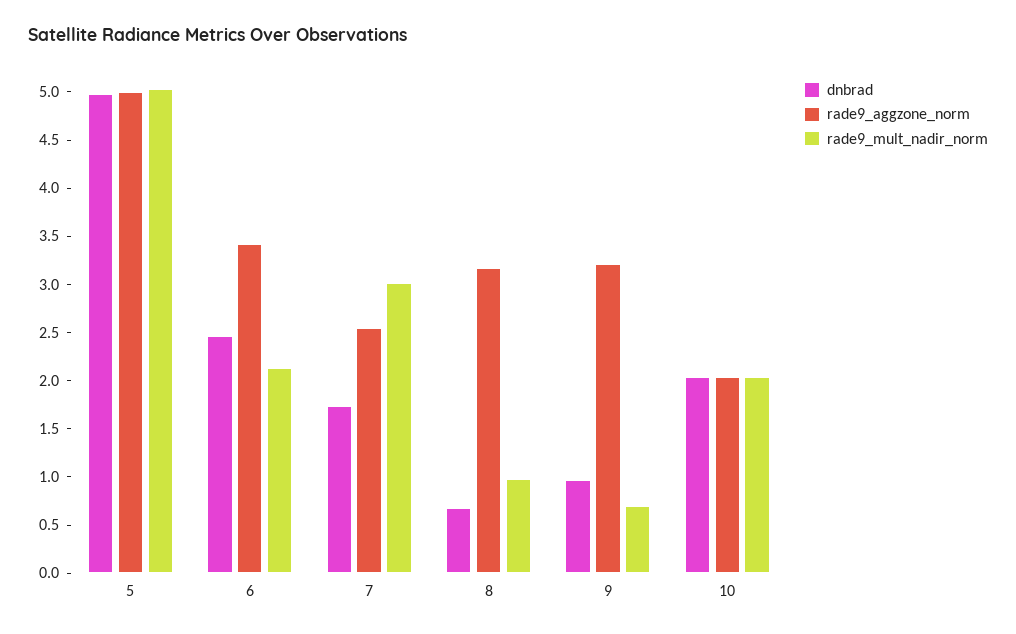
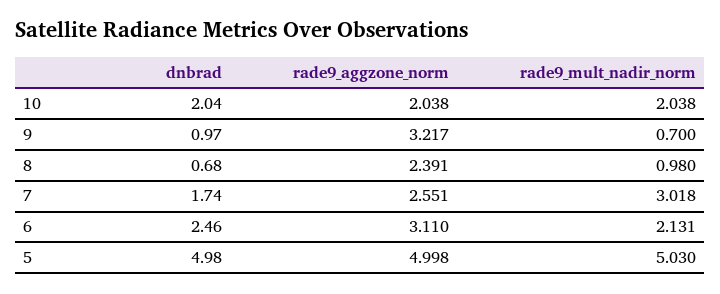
rade9_aggzone_norm, 6: 3.4 -> 3.11
rade9_aggzone_norm, 8: 3.2 -> 2.391

